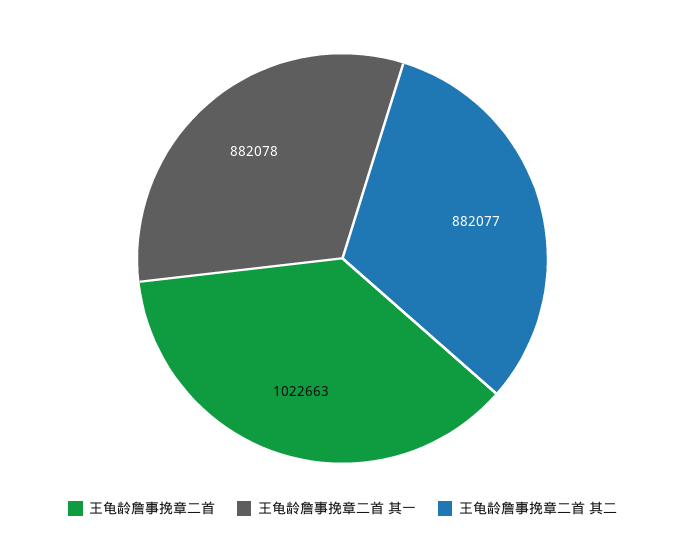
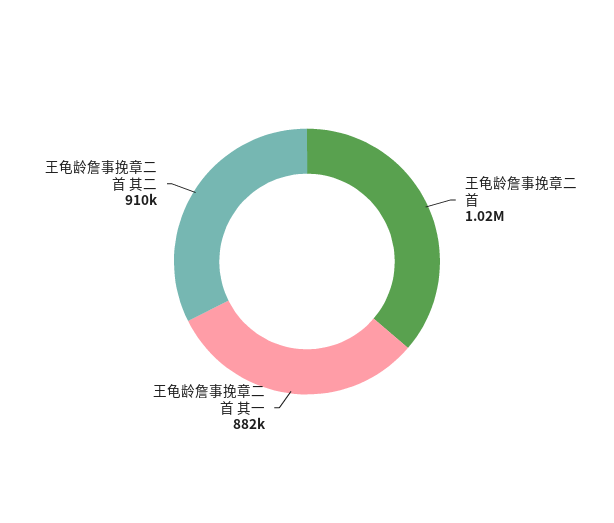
王龟龄詹事挽章二首 其二: 882077 -> 910000

